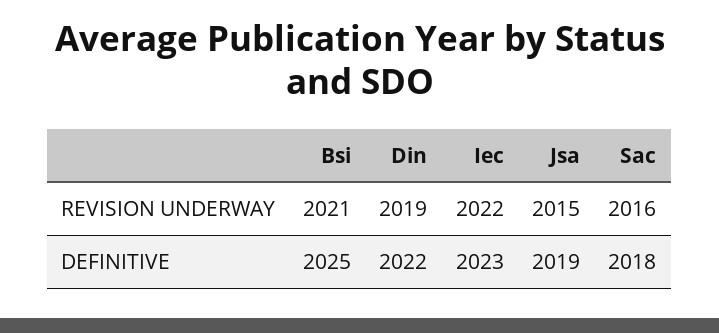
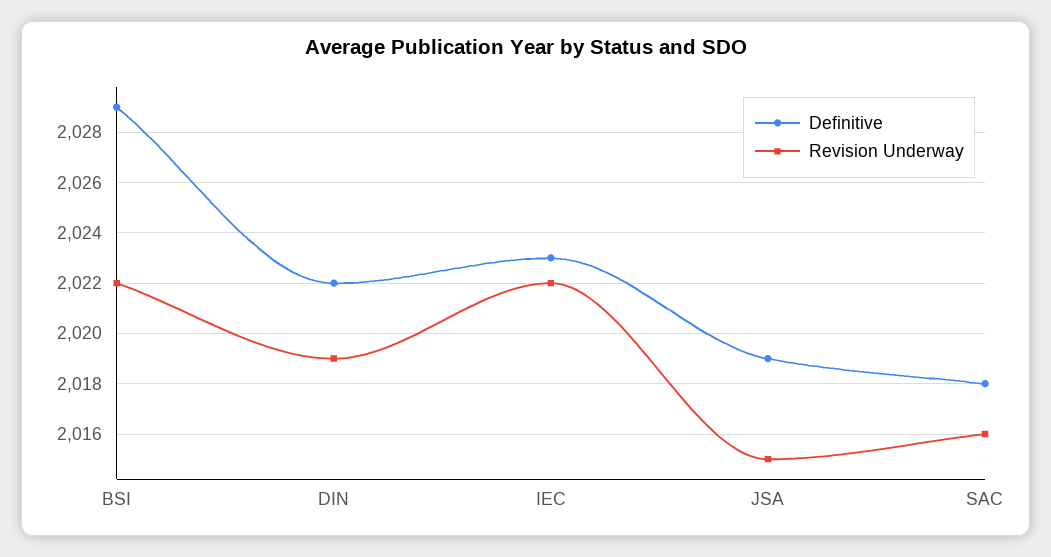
REVISION UNDERWAY, Bsi: 2021 -> 2022
DEFINITIVE, Bsi: 2025 -> 2029

